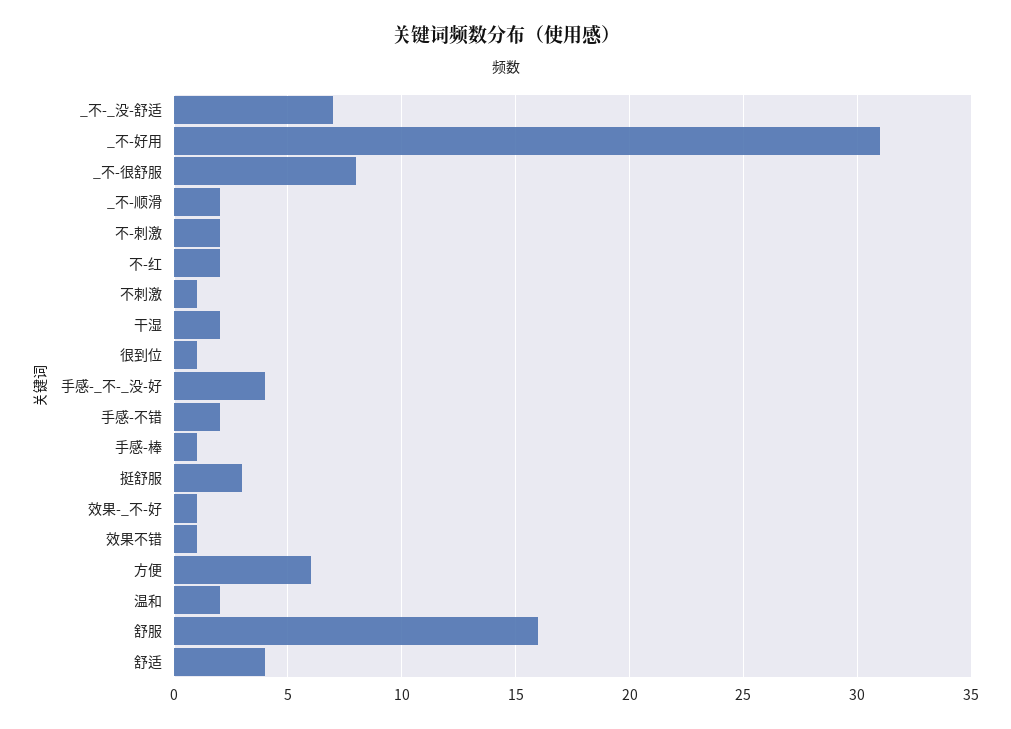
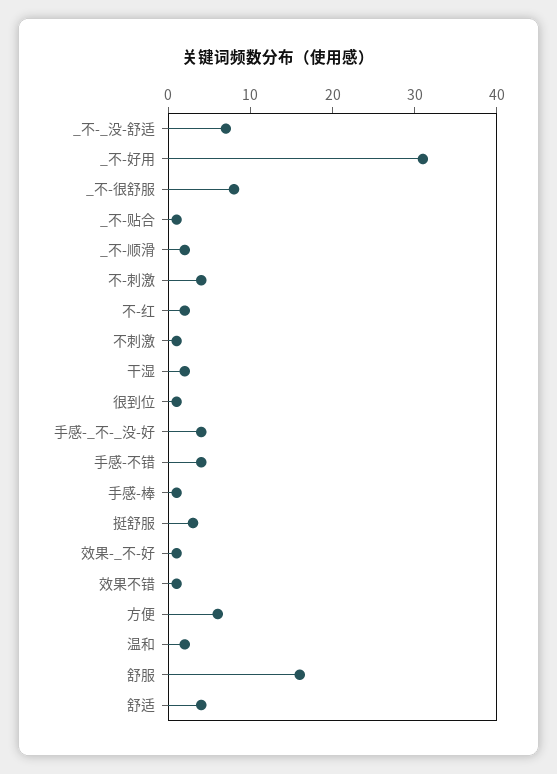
不-刺激: 2 -> 4
手感-不错: 2 -> 4
_不-贴合: none -> 1

